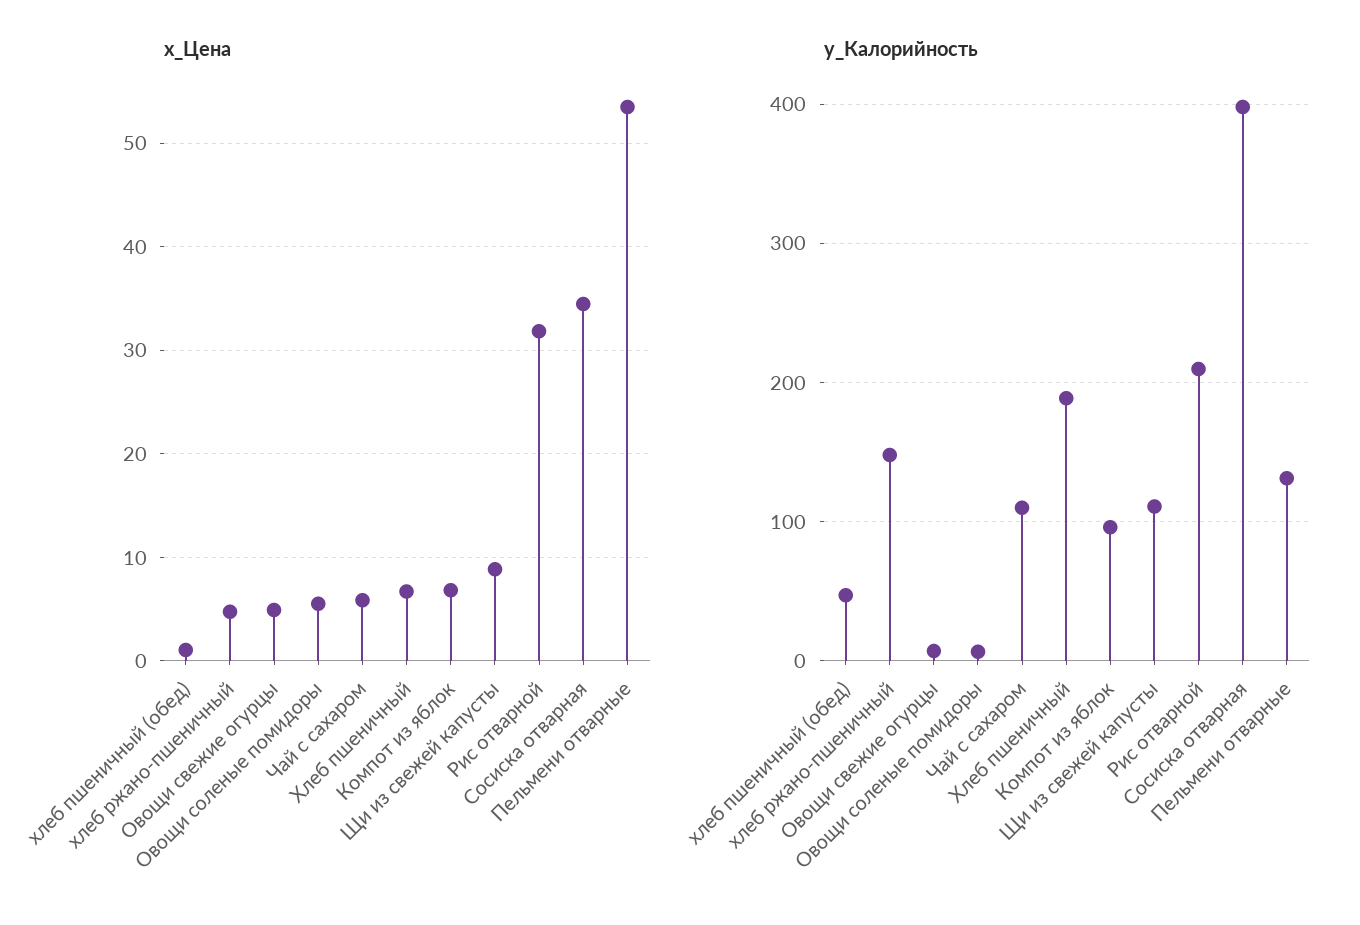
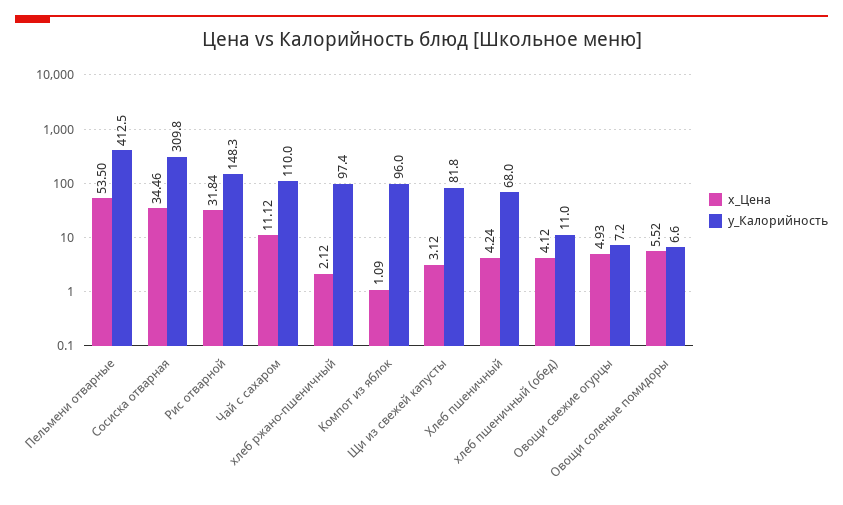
x_Цена, хлеб пшеничный (обед): 1 -> 4.12
x_Цена, хлеб ржано-пшеничный: 5 -> 2.12
x_Цена, Чай с сахаром: 6 -> 11.12
x_Цена, Хлеб пшеничный: 7 -> 4.24
x_Цена, Компот из яблок: 7 -> 1.09
x_Цена, Щи из свежей капусты: 9 -> 3.12
y_Калорийность, хлеб пшеничный (обед): 50 -> 11
y_Калорийность, хлеб ржано-пшеничный: 150 -> 97.4
y_Калорийность, Хлеб пшеничный: 190 -> 68
y_Калорийность, Щи из свежей капусты: 110 -> 81.8
y_Калорийность, Рис отварной: 210 -> 148.3
y_Калорийность, Сосиска отварная: 400 -> 309.8
y_Калорийность, Пельмени отварные: 130 -> 412.5

